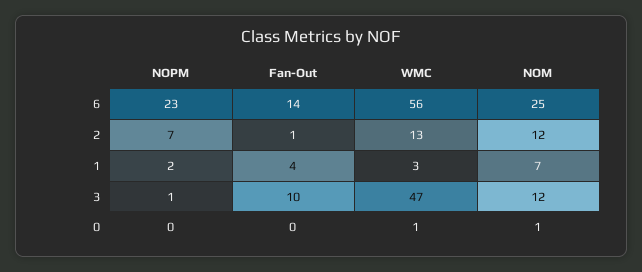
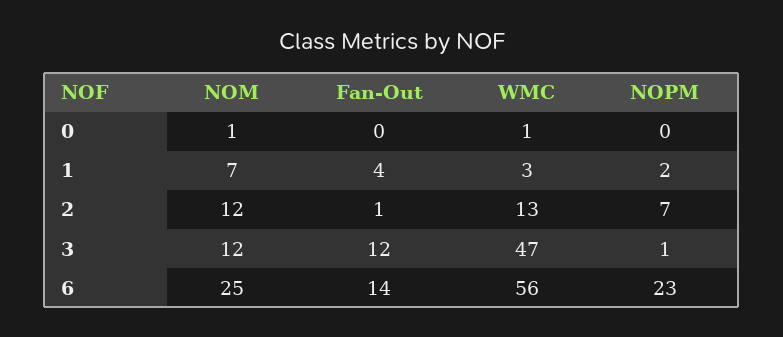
Fan-Out, 3: 10 -> 12

